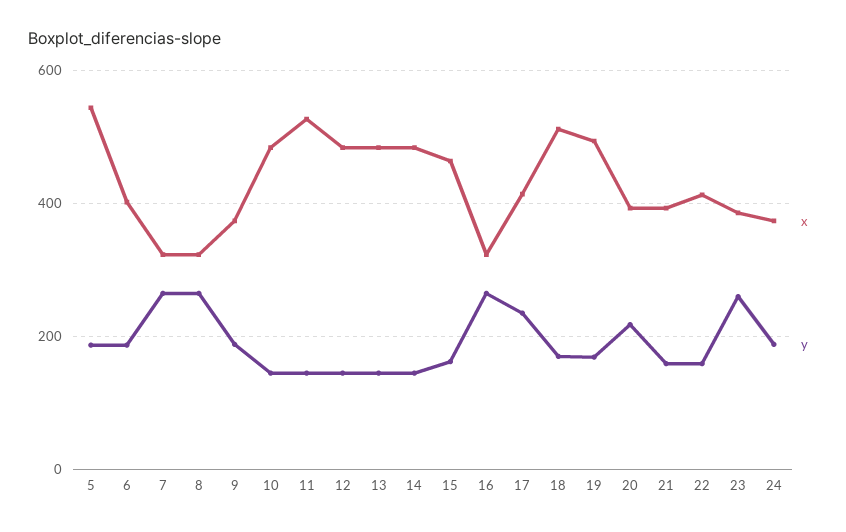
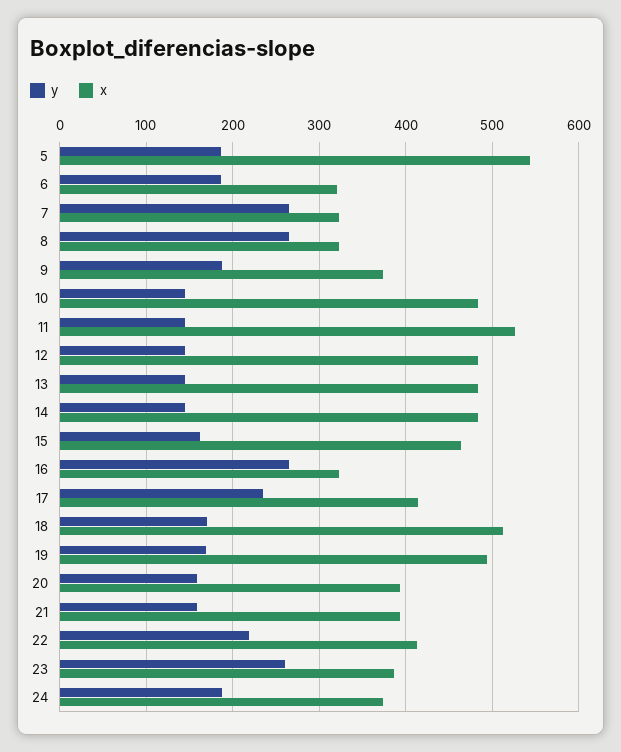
x, 6: 400 -> 320
y, 20: 220 -> 160
y, 22: 160 -> 220

